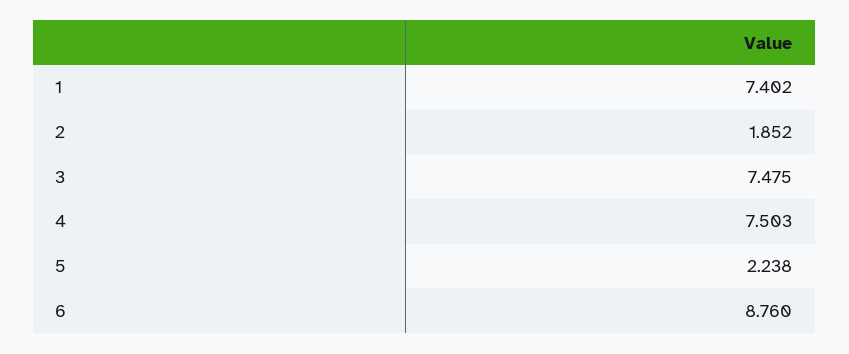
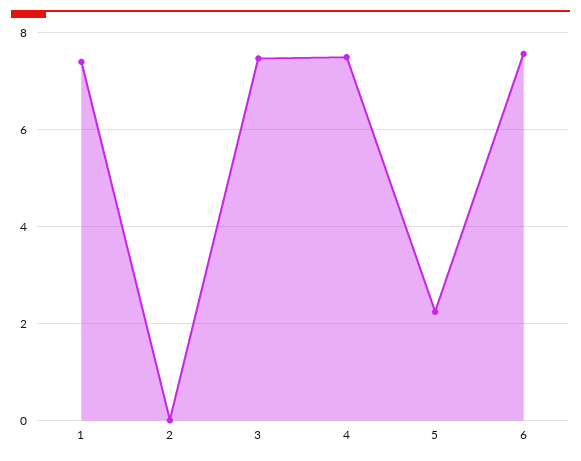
2: 1.852 -> 0
6: 8.76 -> 7.6

